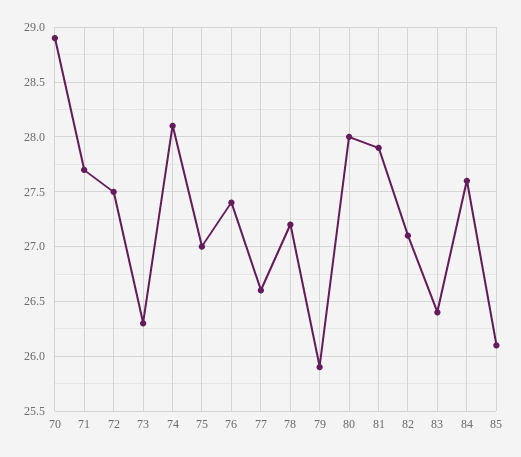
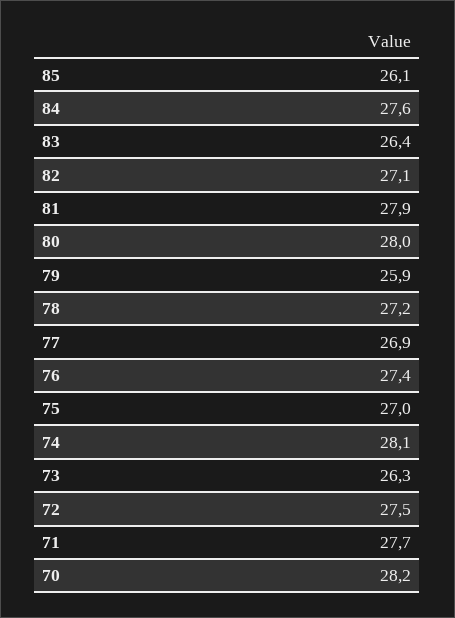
70: 28.9 -> 28.2
77: 26.6 -> 26.9

